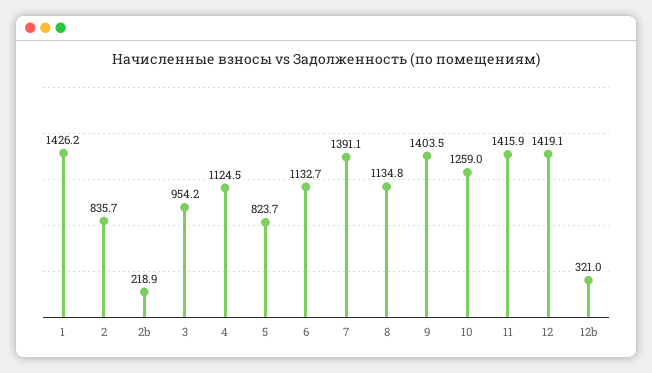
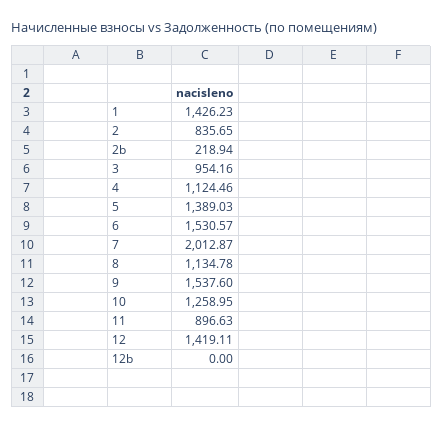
5: 823.7 -> 1389.03
6: 1132.7 -> 1530.57
7: 1391.1 -> 2012.87
9: 1403.5 -> 1537.6
11: 1415.9 -> 896.63
12b: 321 -> 0

